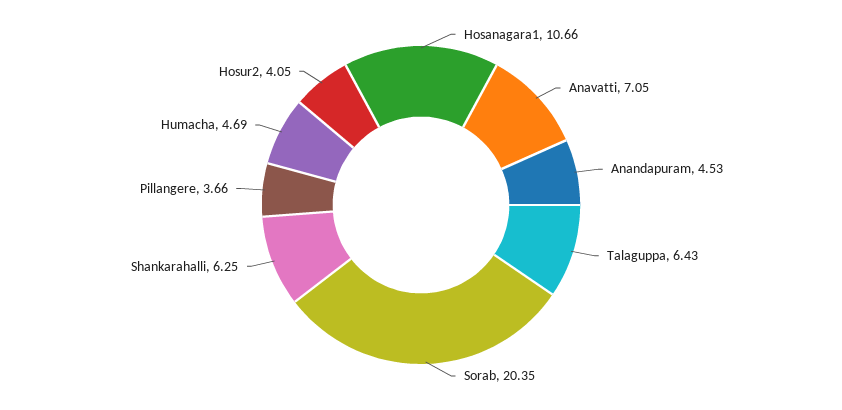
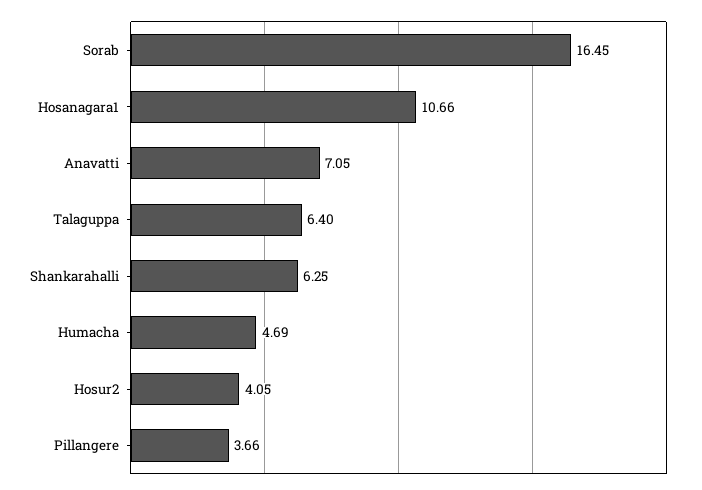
Anandapuram: 4.53 -> none
Talaguppa: 6.43 -> 6.4
Sorab: 20.35 -> 16.45

